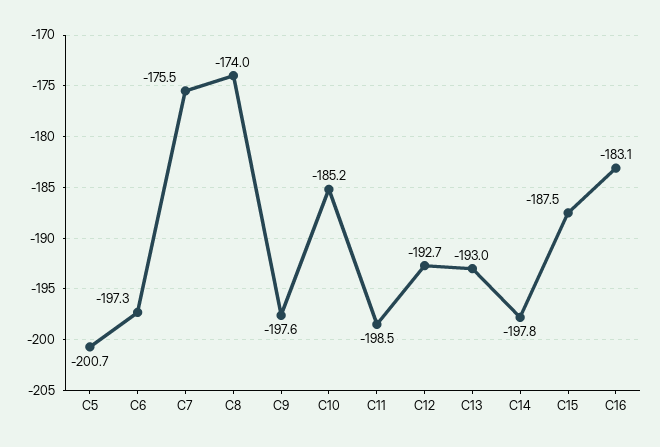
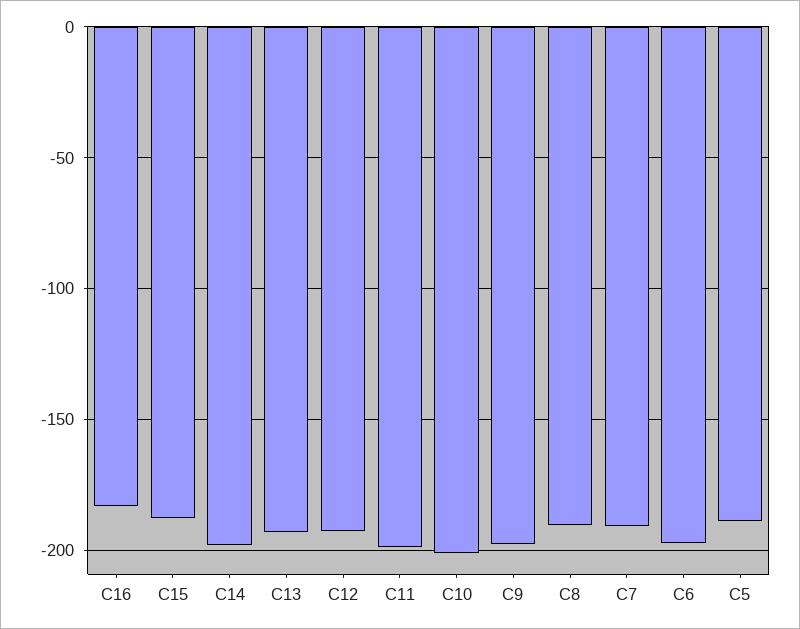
C5: -200.7 -> -190
C7: -175.5 -> -190
C8: -174 -> -190
C10: -185.2 -> -200

